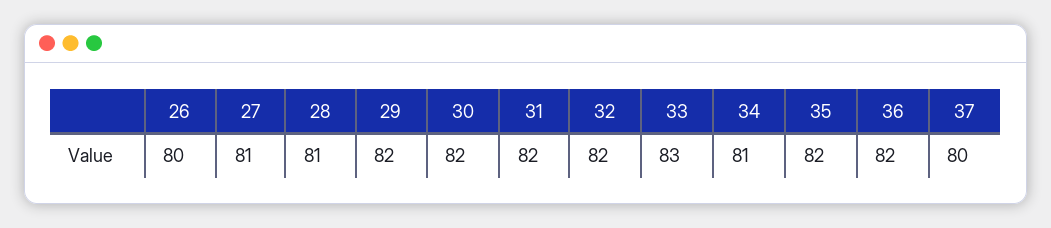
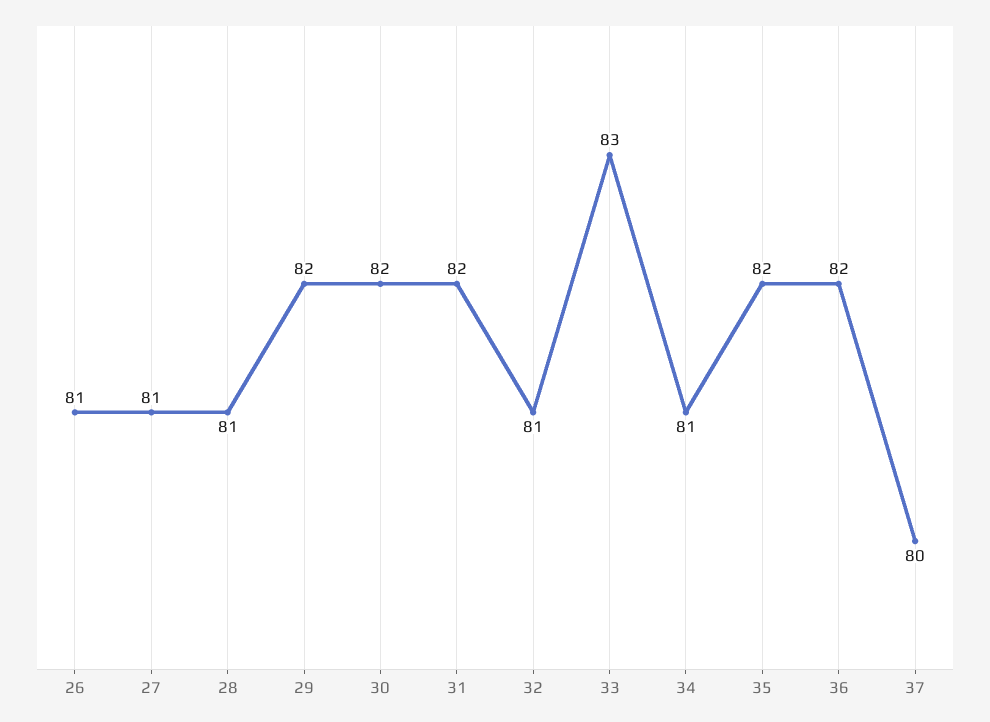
26: 80 -> 81
32: 82 -> 81

